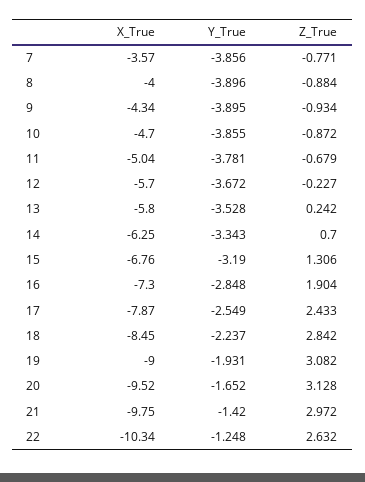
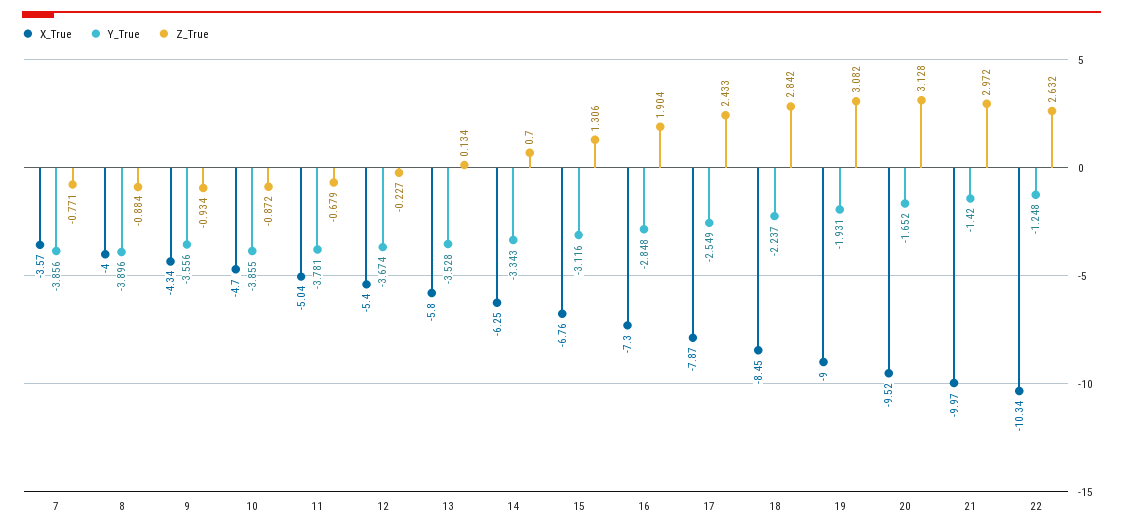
Y_True, 9: -3.895 -> -3.556
X_True, 12: -5.7 -> -5.4
Y_True, 12: -3.672 -> -3.674
Z_True, 13: 0.242 -> 0.134
Y_True, 15: -3.19 -> -3.116
X_True, 21: -9.75 -> -9.97

